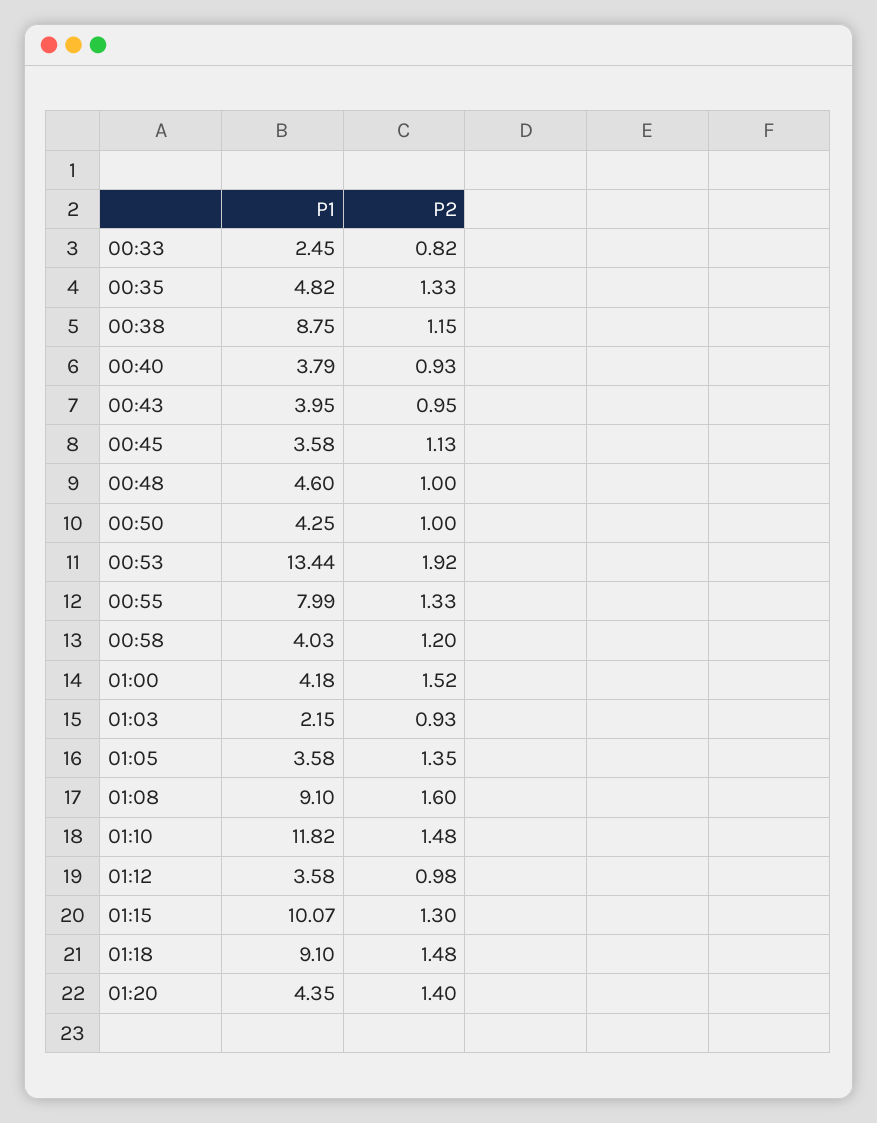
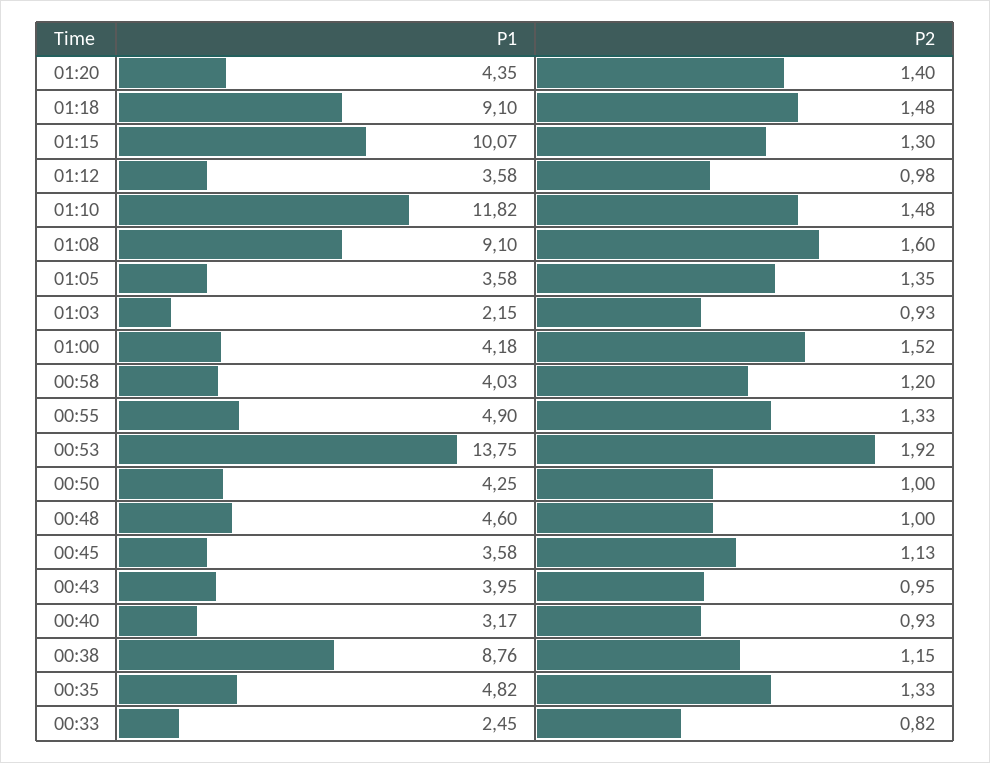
P1, 00:38: 8.75 -> 8.76
P1, 00:40: 3.79 -> 3.17
P1, 00:53: 13.44 -> 13.75
P1, 00:55: 7.99 -> 4.9

